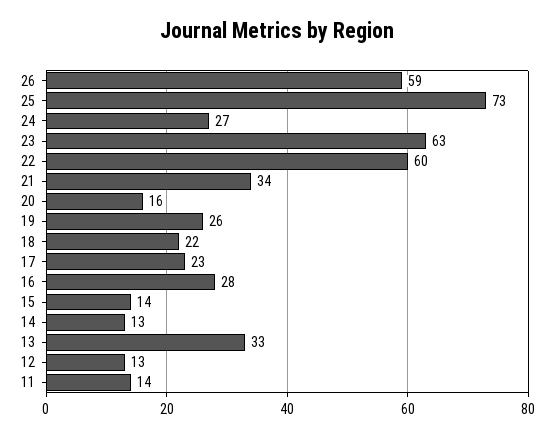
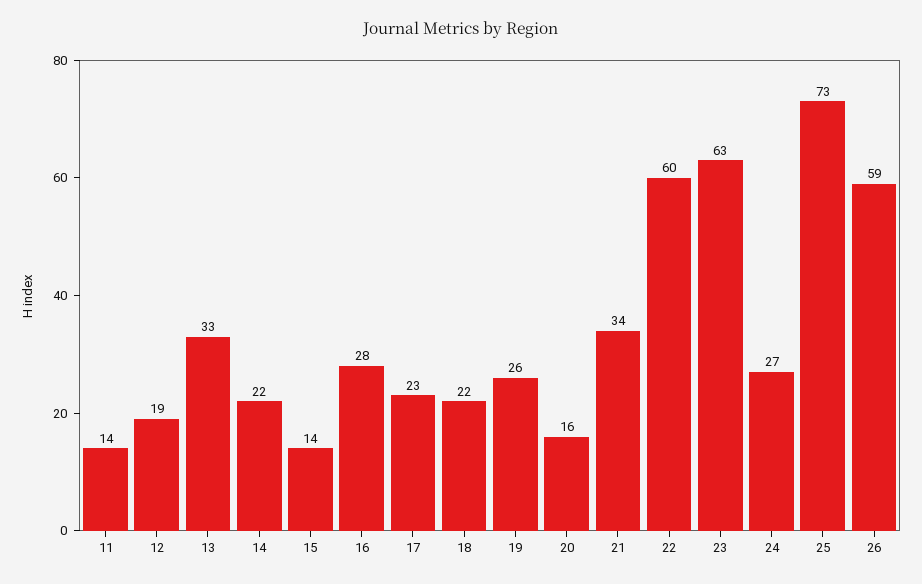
14: 13 -> 22
12: 13 -> 19

